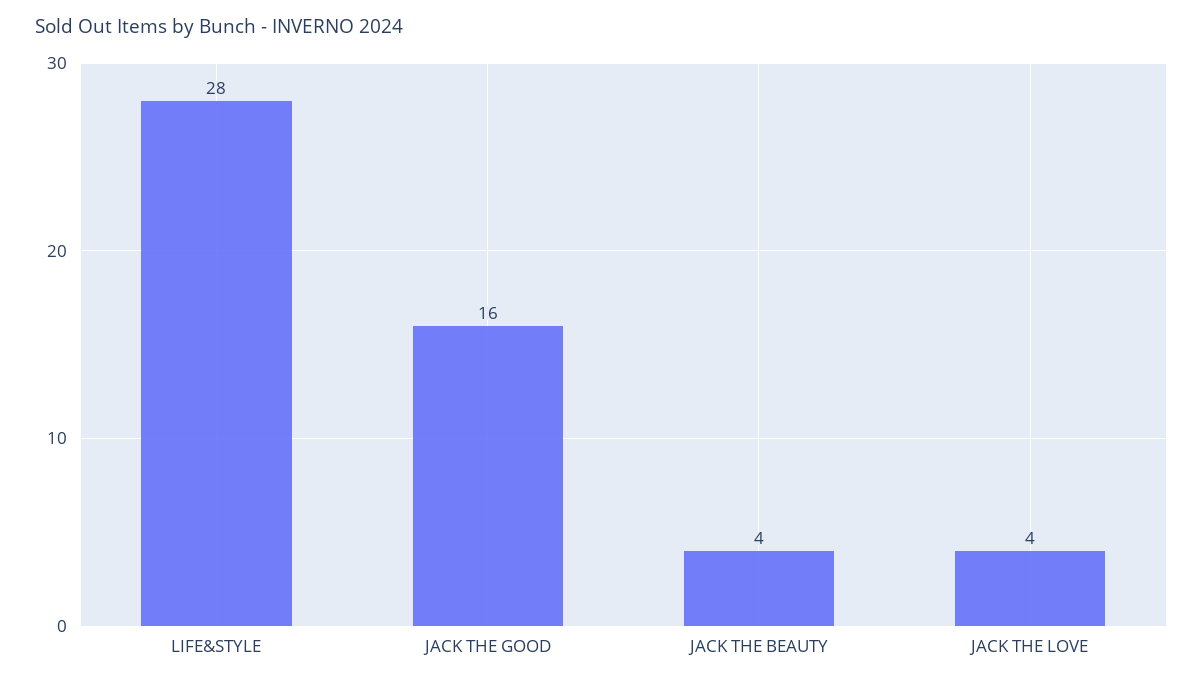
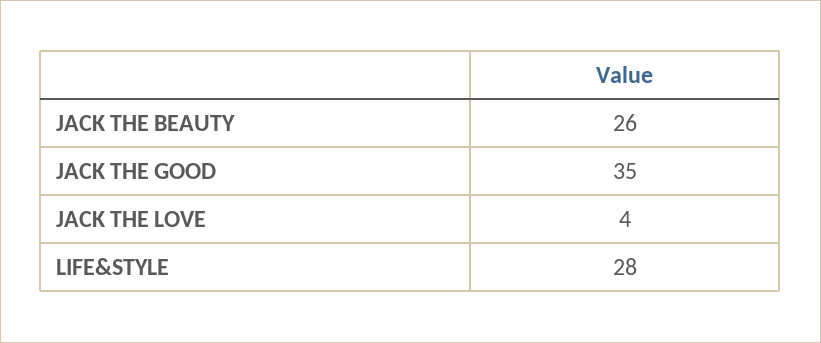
JACK THE GOOD: 16 -> 35
JACK THE BEAUTY: 4 -> 26

